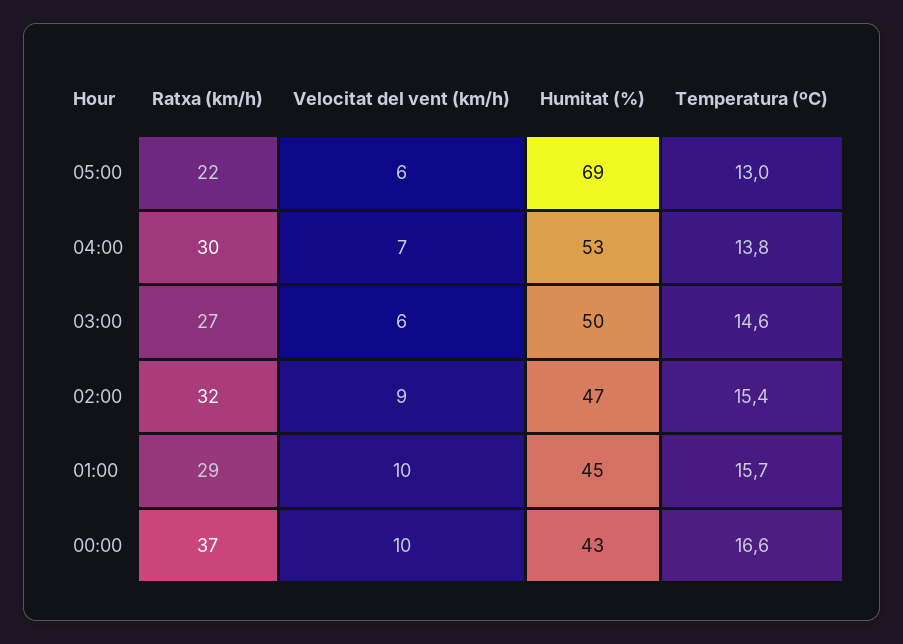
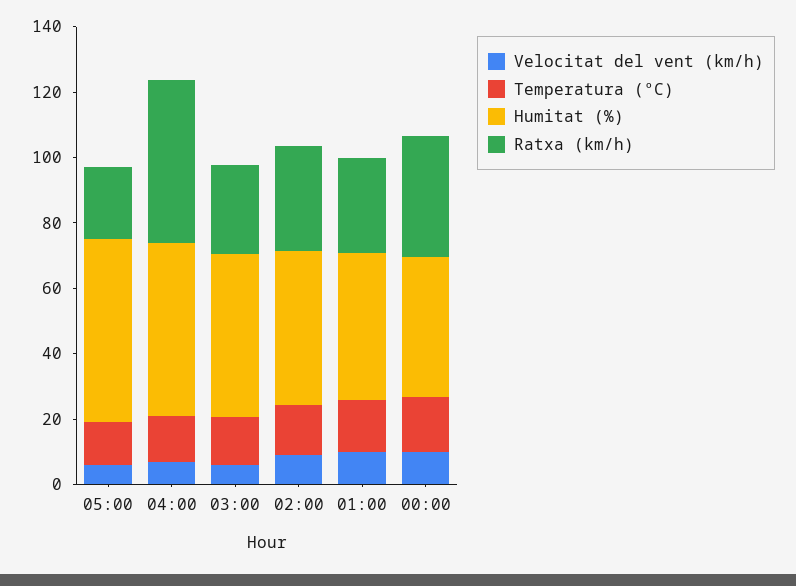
Humitat (%), 05:00: 69 -> 55
Ratxa (km/h), 04:00: 30 -> 50

